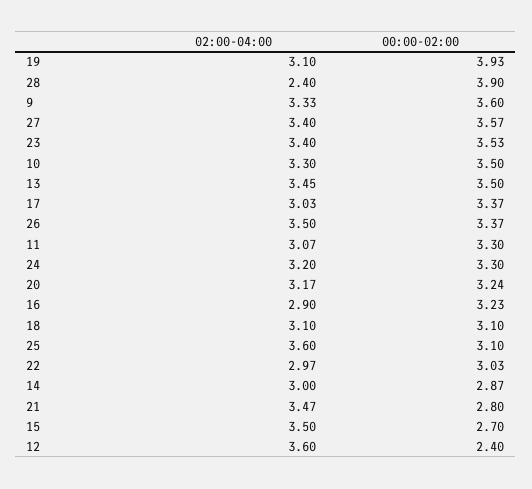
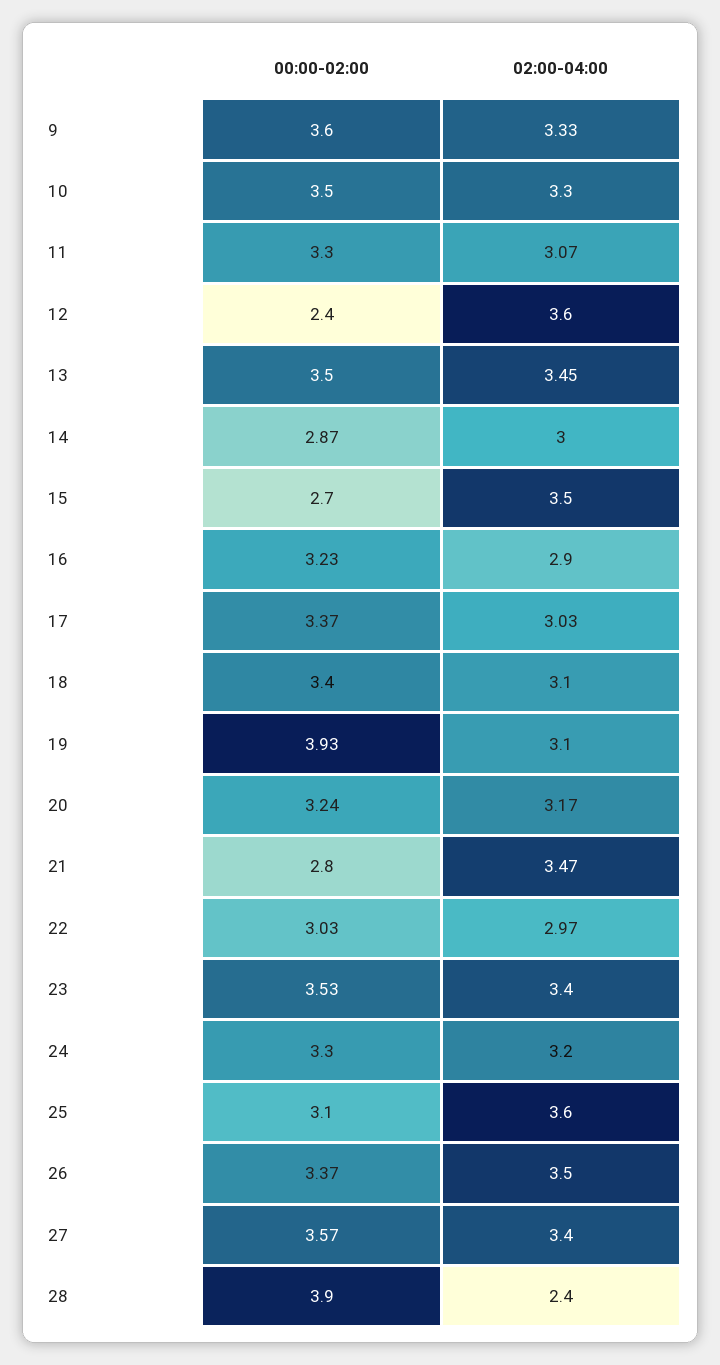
00:00-02:00, 18: 3.1 -> 3.4

